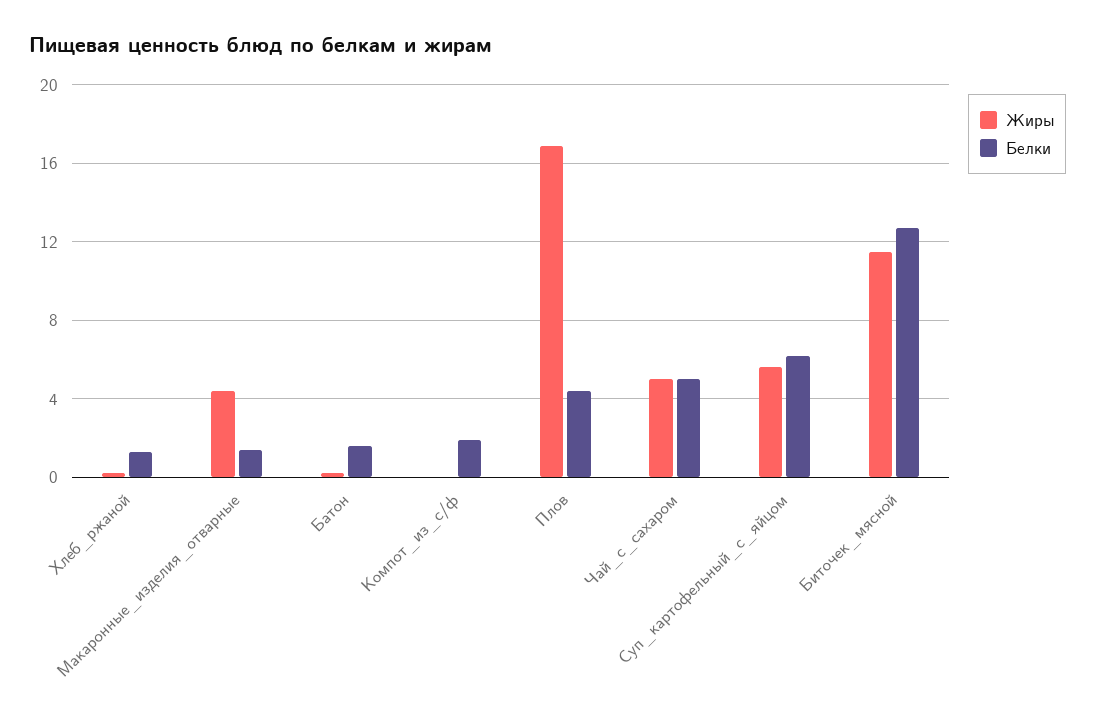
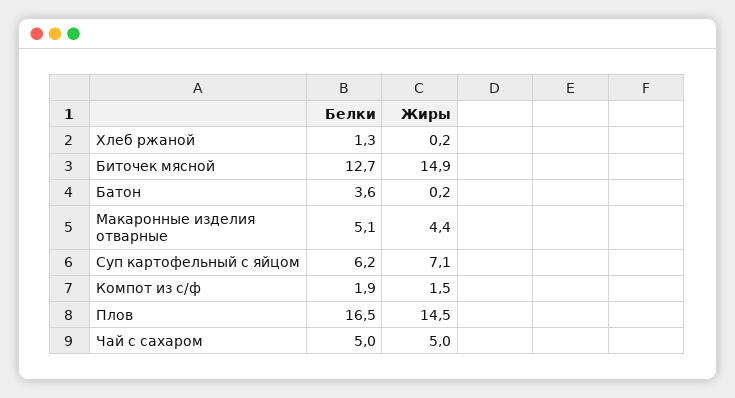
Белки, Макаронные_изделия_отварные: 1.5 -> 5.1
Белки, Батон: 1.5 -> 3.6
Жиры, Компот_из_с/ф: 0 -> 1.5
Жиры, Плов: 17 -> 14.5
Белки, Плов: 4.5 -> 16.5
Жиры, Суп_картофельный_с_яйцом: 5.5 -> 7.1
Жиры, Биточек_мясной: 11.5 -> 14.9

